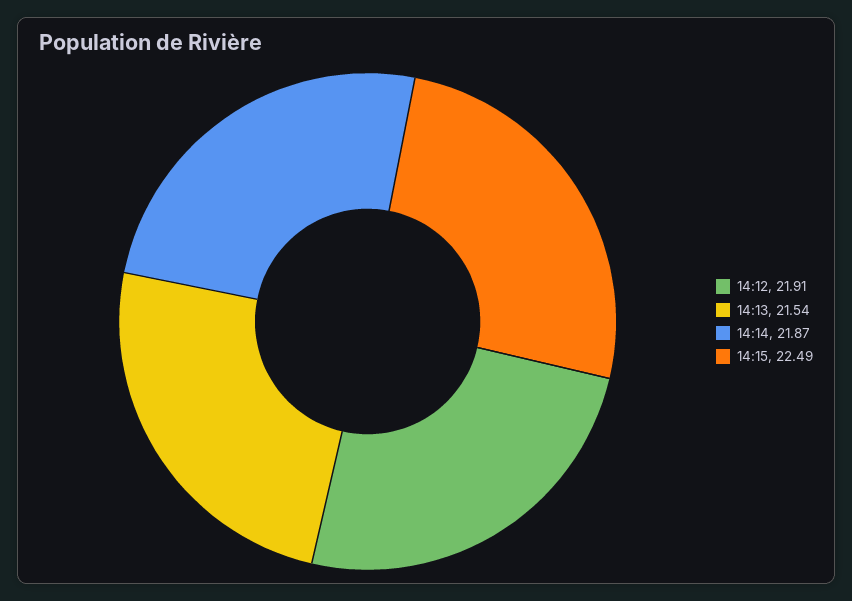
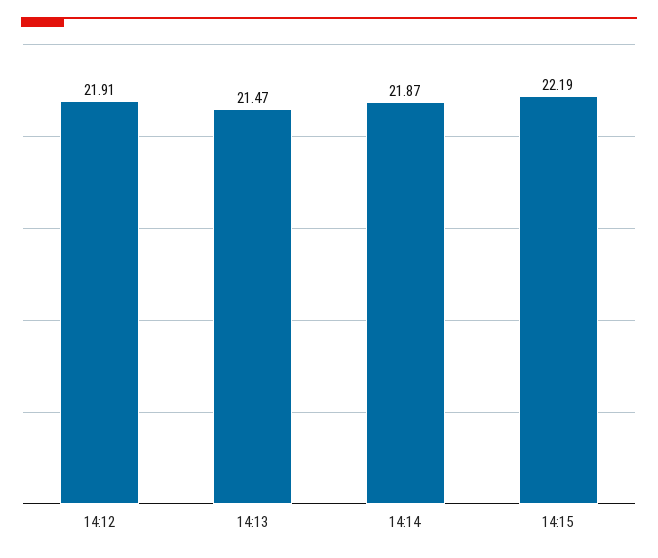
14:13: 21.54 -> 21.47
14:15: 22.49 -> 22.19

